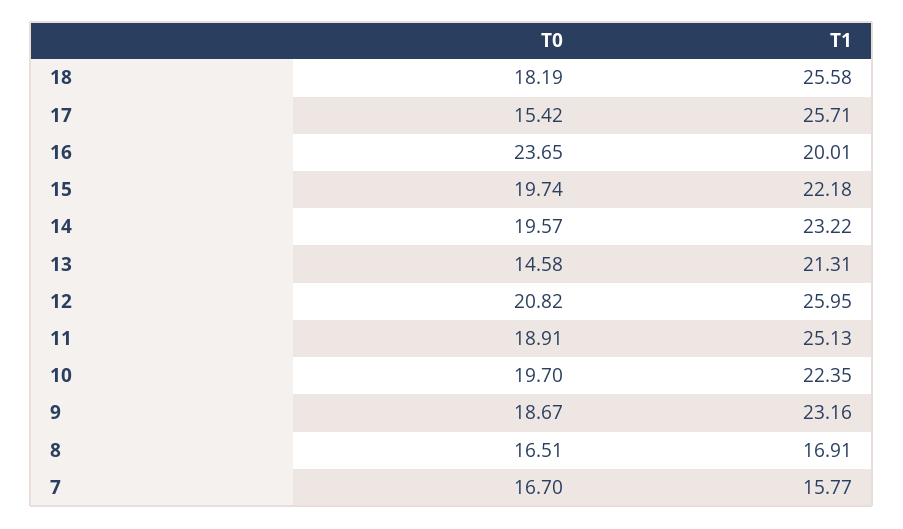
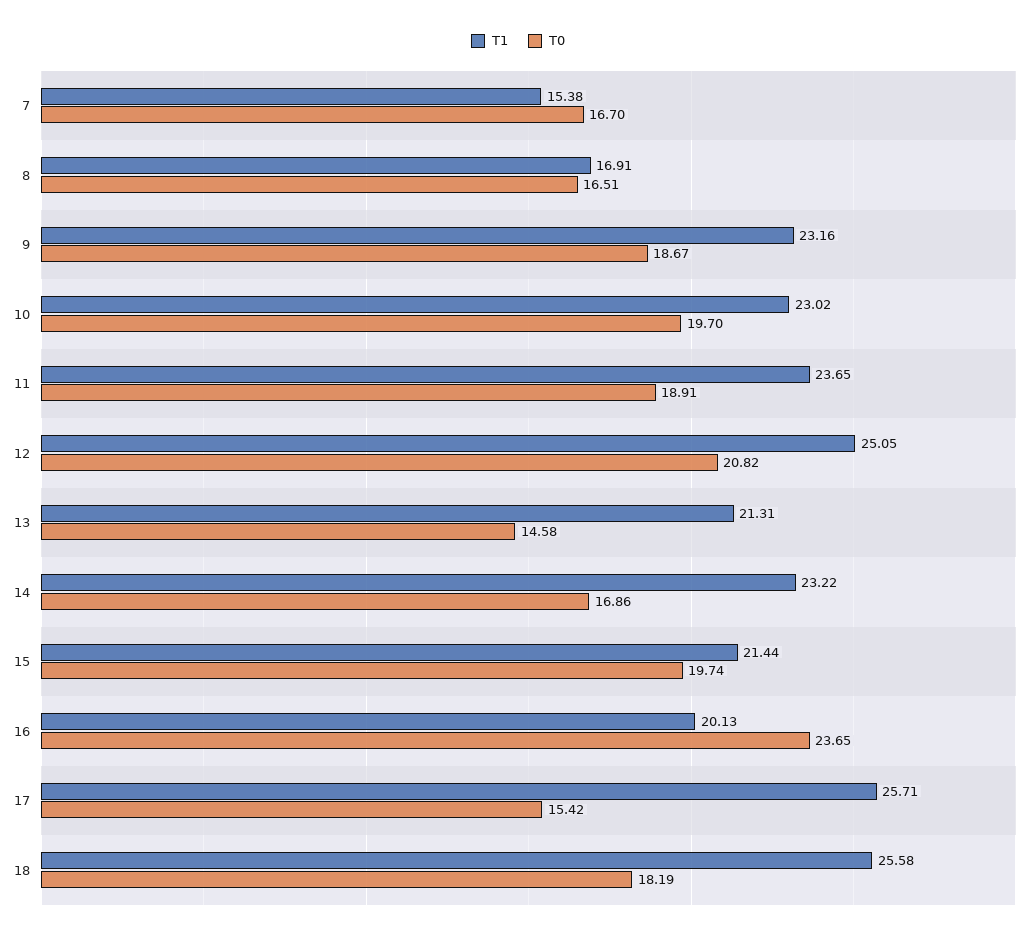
T1, 16: 20.01 -> 20.13
T1, 15: 22.18 -> 21.44
T0, 14: 19.57 -> 16.86
T1, 12: 25.95 -> 25.05
T1, 11: 25.13 -> 23.65
T1, 10: 22.35 -> 23.02
T1, 7: 15.77 -> 15.38

